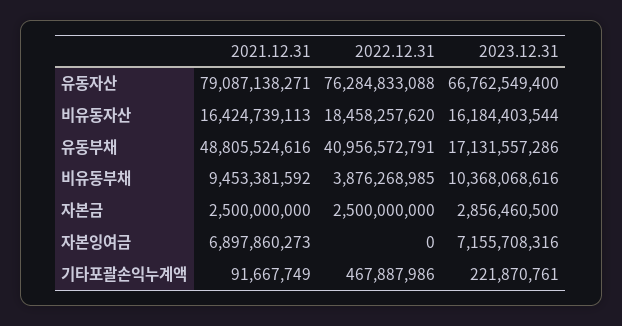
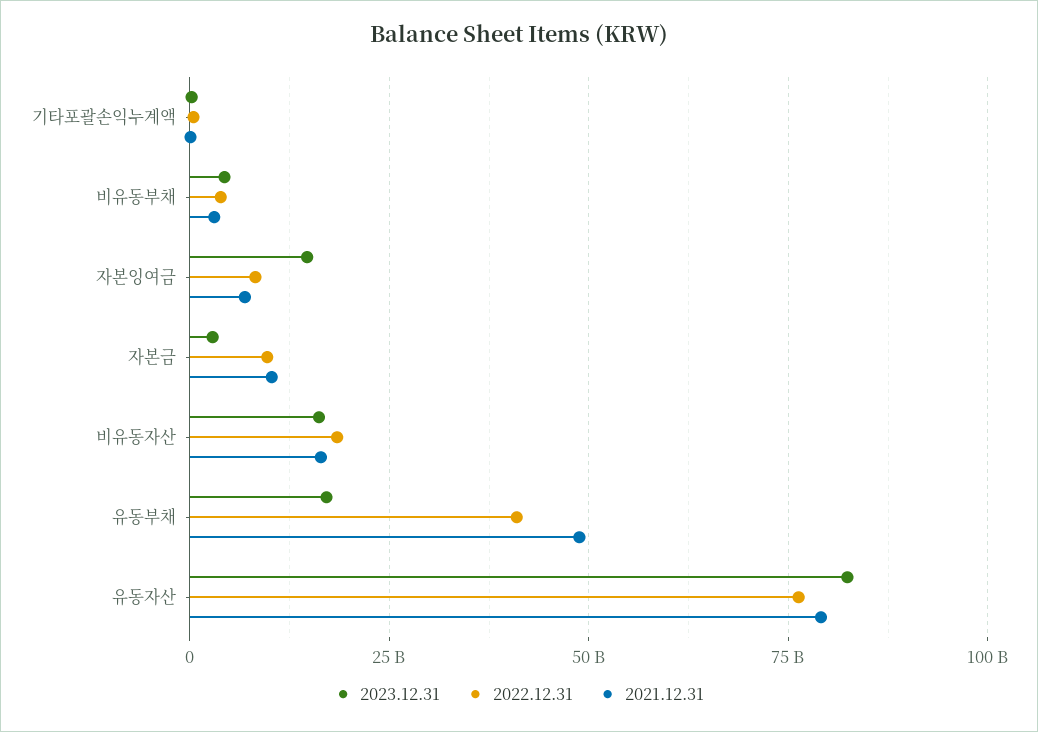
2023.12.31, 유동자산: 66762549400 -> 82500000000
2021.12.31, 비유동부채: 9453381592 -> 2500000000
2023.12.31, 비유동부채: 10368068616 -> 5000000000
2021.12.31, 자본금: 2500000000 -> 10000000000
2022.12.31, 자본금: 2500000000 -> 10000000000
2022.12.31, 자본잉여금: 0 -> 7500000000
2023.12.31, 자본잉여금: 7155708316 -> 15000000000

